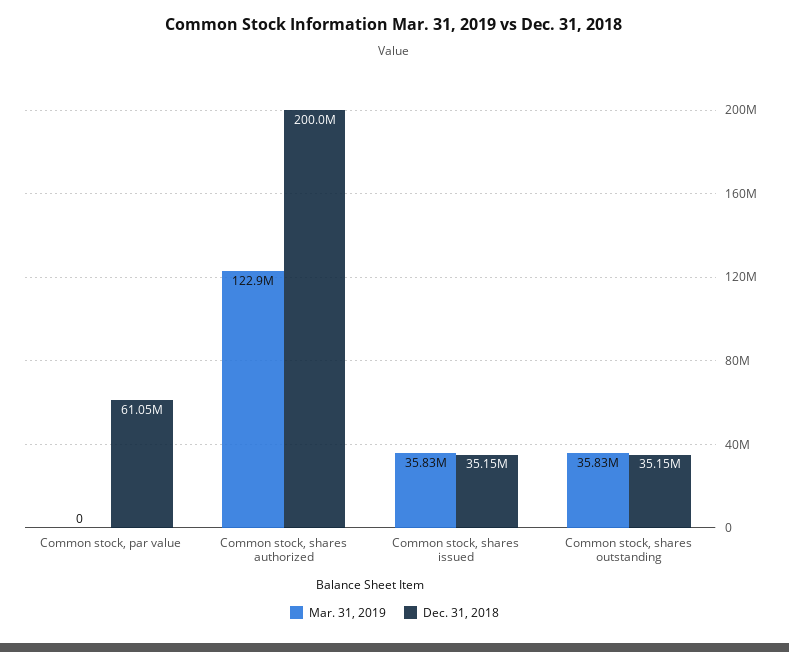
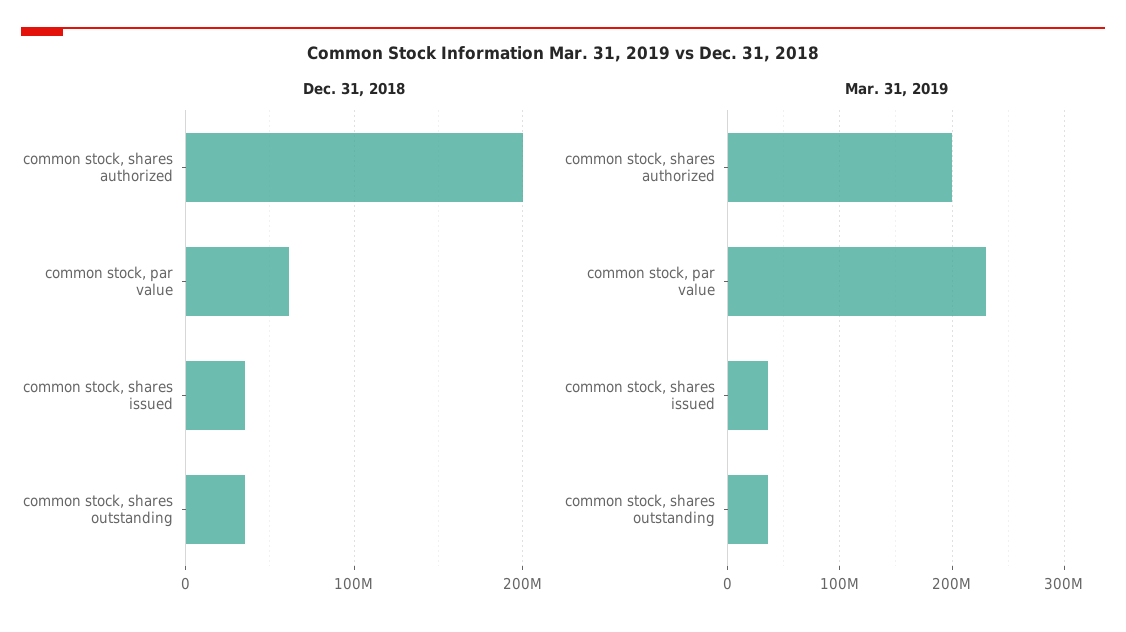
Mar. 31, 2019, Common stock, par value: 0 -> 230000000
Mar. 31, 2019, Common stock, shares authorized: 122900000 -> 200000000

